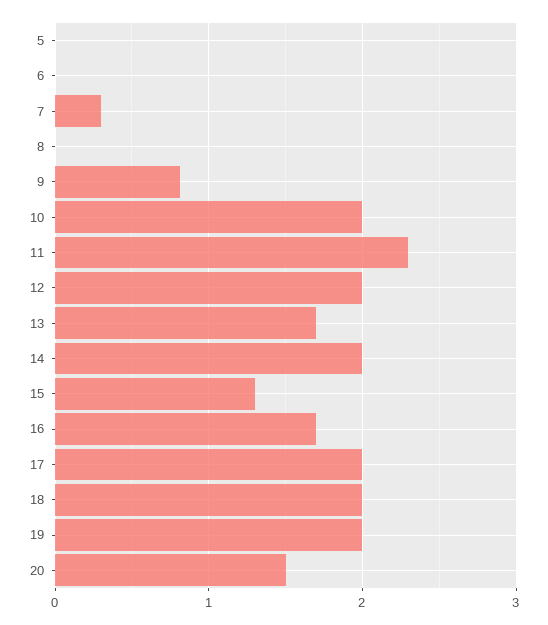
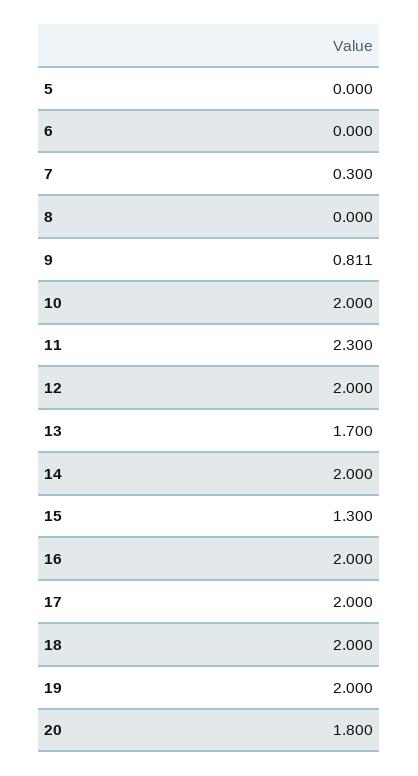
16: 1.7 -> 2
20: 1.5 -> 1.8

